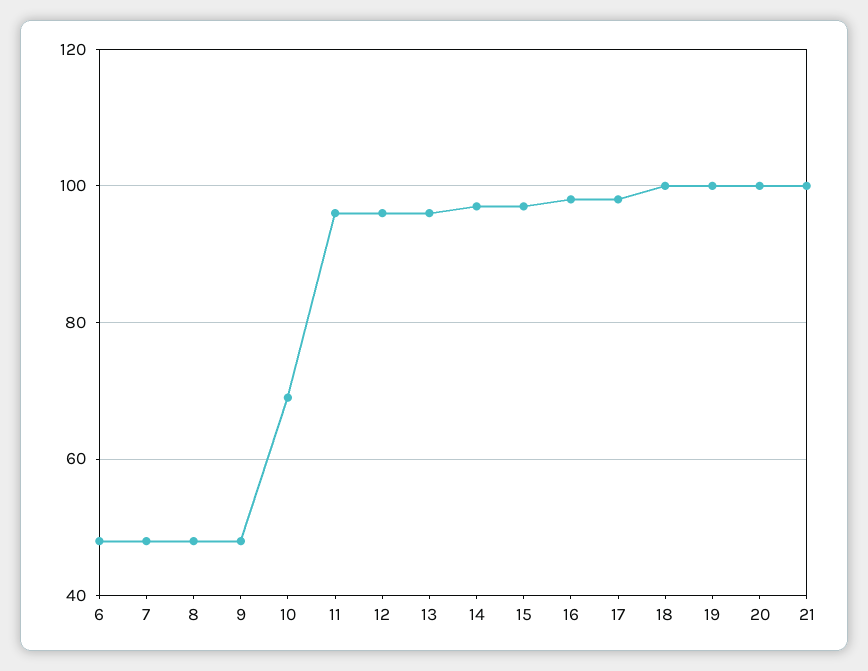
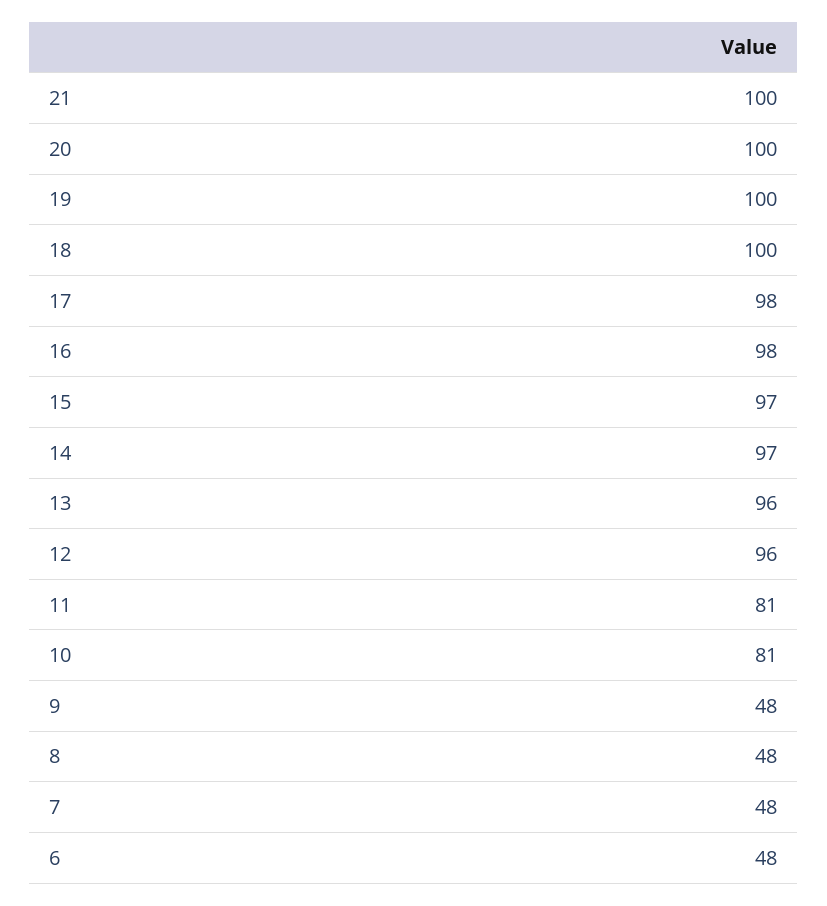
10: 70 -> 81
11: 95 -> 81

